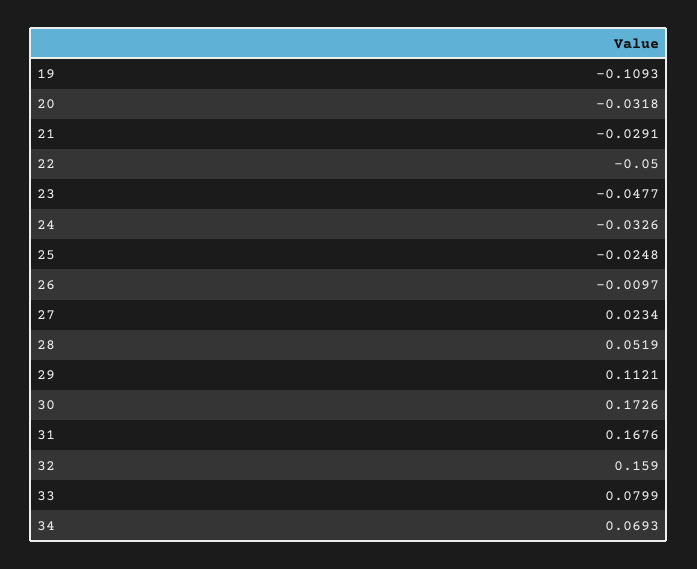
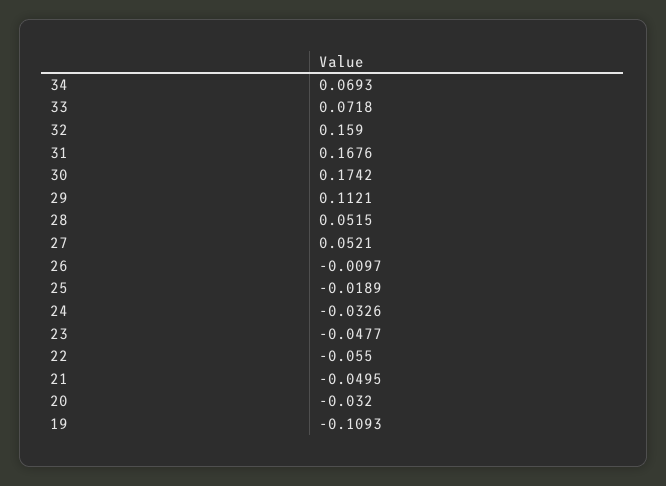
20: -0.0318 -> -0.032
21: -0.0291 -> -0.0495
22: -0.05 -> -0.055
25: -0.0248 -> -0.0189
27: 0.0234 -> 0.0521
28: 0.0519 -> 0.0515
30: 0.1726 -> 0.1742
33: 0.0799 -> 0.0718

